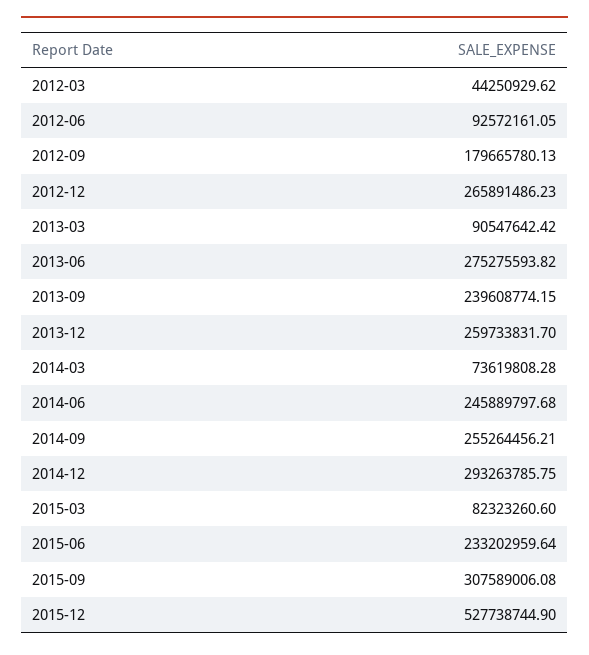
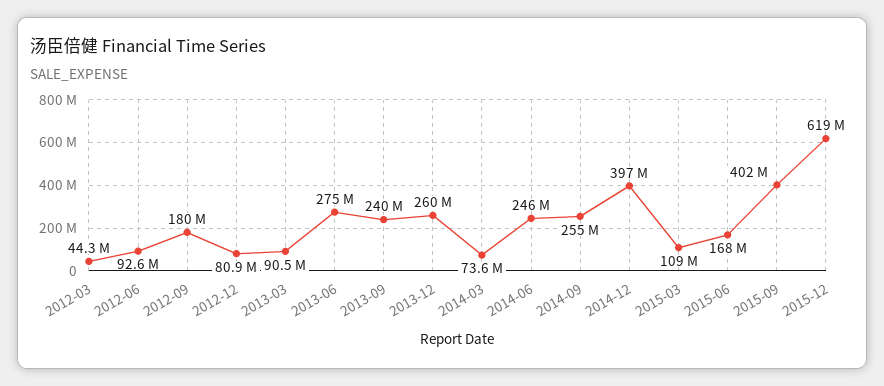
2012-12: 265891486.23 -> 80900000
2014-12: 293263785.75 -> 397000000
2015-03: 82323260.6 -> 109000000
2015-06: 233202959.64 -> 168000000
2015-09: 307589006.08 -> 402000000
2015-12: 527738744.9 -> 619000000

